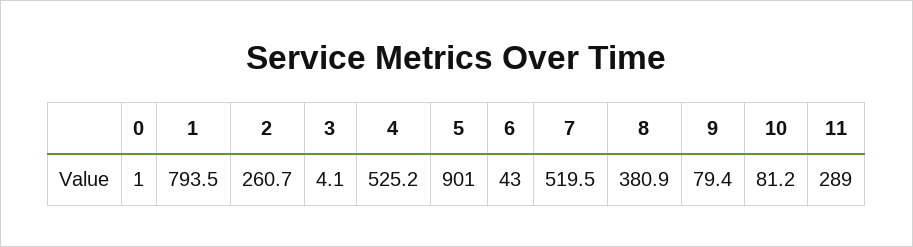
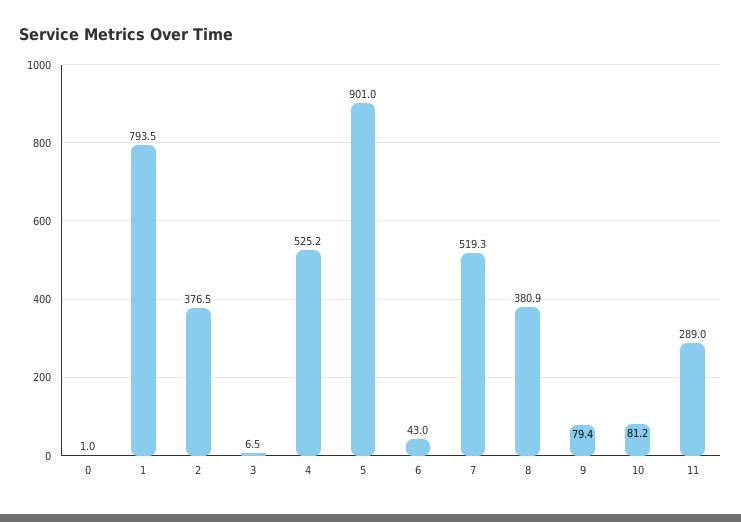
2: 260.7 -> 376.5
3: 4.1 -> 6.5
7: 519.5 -> 519.3

